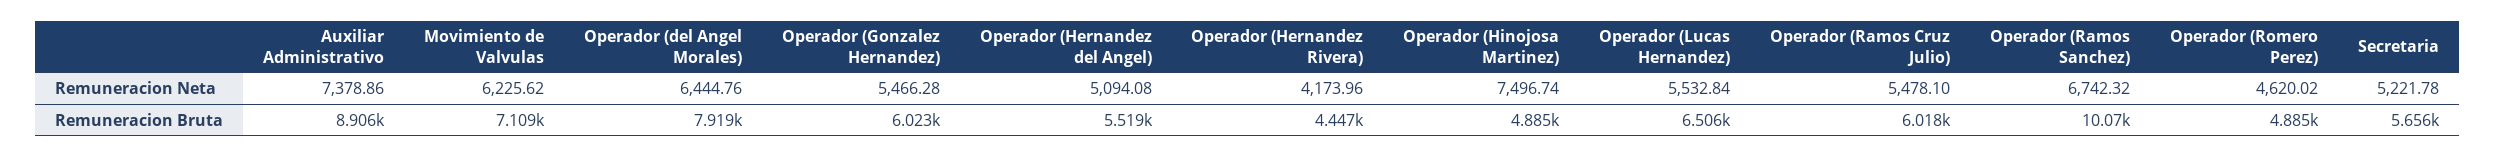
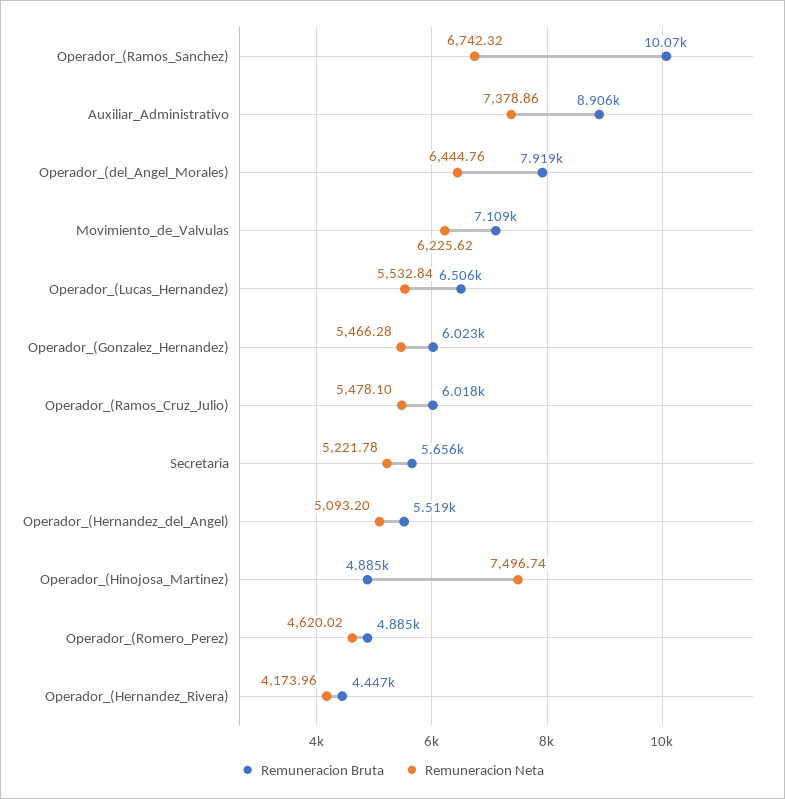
Remuneracion Neta, Operador (Hernandez del Angel): 5094.08 -> 5093.2

